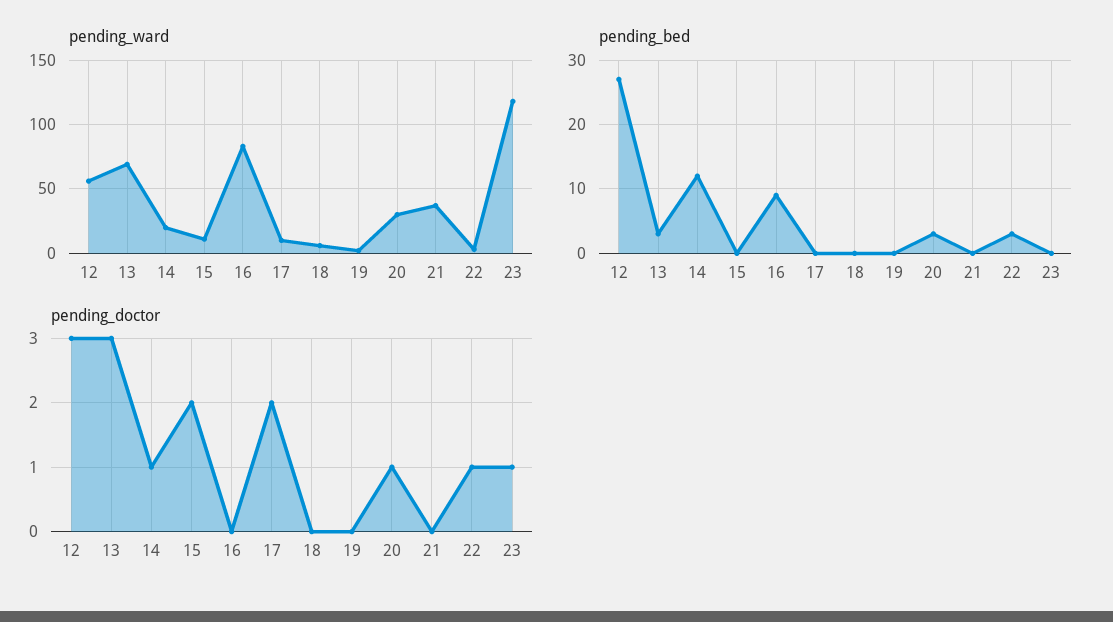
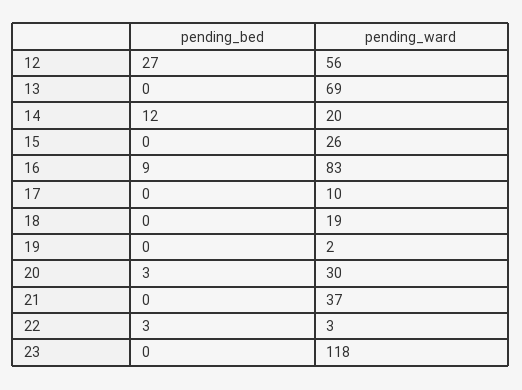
pending_ward, 15: 10 -> 26
pending_ward, 18: 5 -> 19
pending_bed, 13: 3 -> 0
pending_doctor, 12: 3 -> none
pending_doctor, 13: 3 -> none
pending_doctor, 14: 1 -> none
pending_doctor, 15: 2 -> none
pending_doctor, 16: 0 -> none
pending_doctor, 17: 2 -> none
pending_doctor, 18: 0 -> none
pending_doctor, 19: 0 -> none
pending_doctor, 20: 1 -> none
pending_doctor, 21: 0 -> none
pending_doctor, 22: 1 -> none
pending_doctor, 23: 1 -> none

